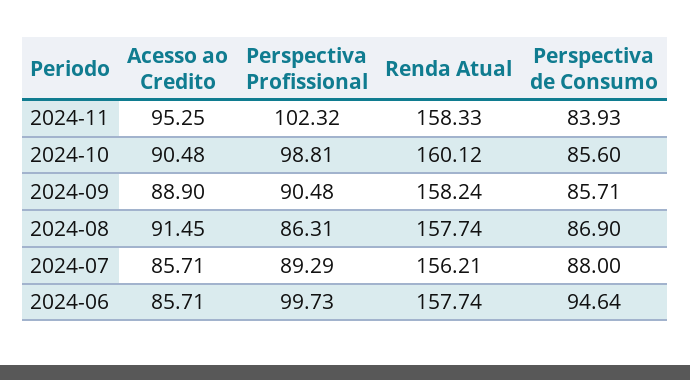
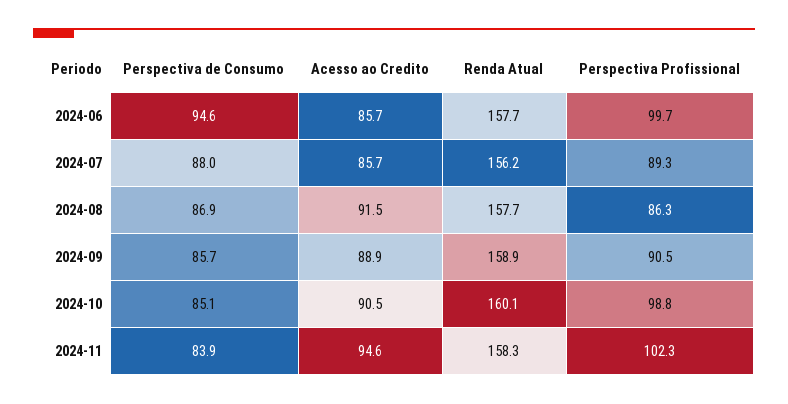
Acesso ao Credito, 2024-11: 95.25 -> 94.6
Perspectiva de Consumo, 2024-10: 85.6 -> 85.1
Renda Atual, 2024-09: 158.24 -> 158.9

